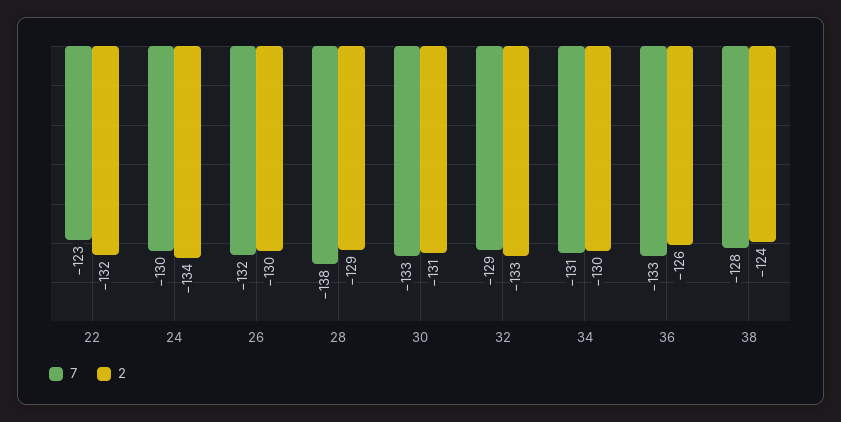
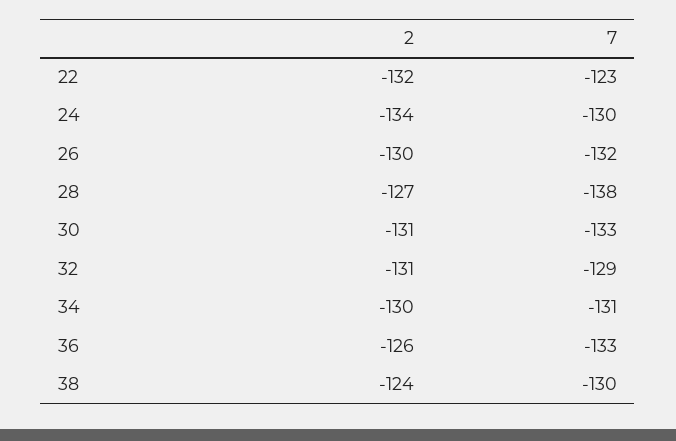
2, 28: -129 -> -127
2, 32: -133 -> -131
7, 38: -128 -> -130

